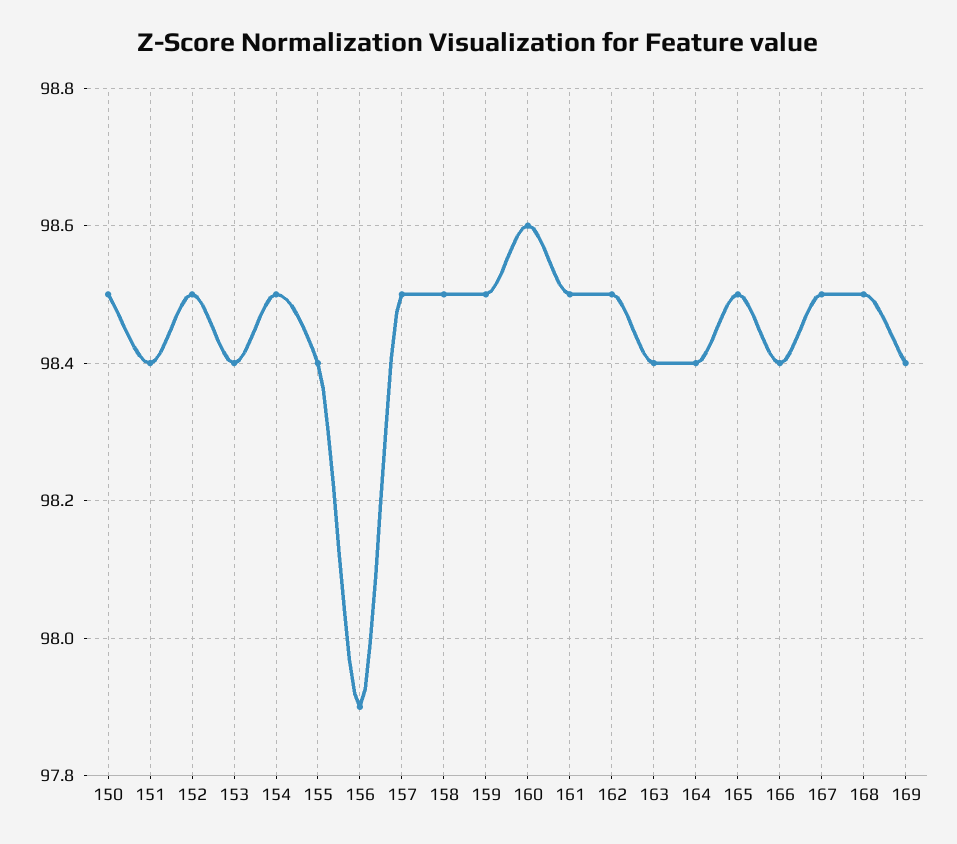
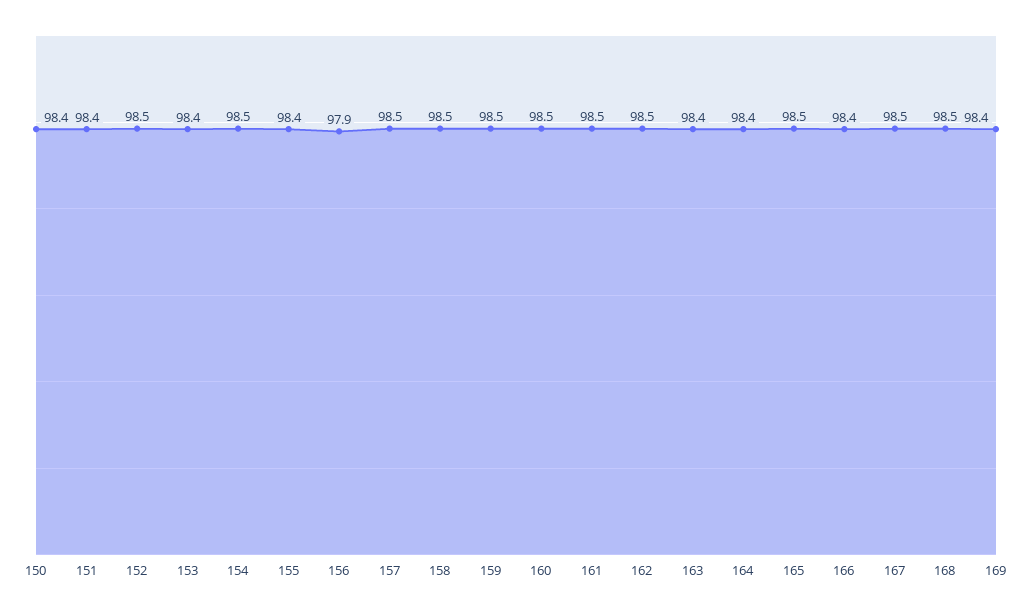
150: 98.5 -> 98.4
160: 98.6 -> 98.5

